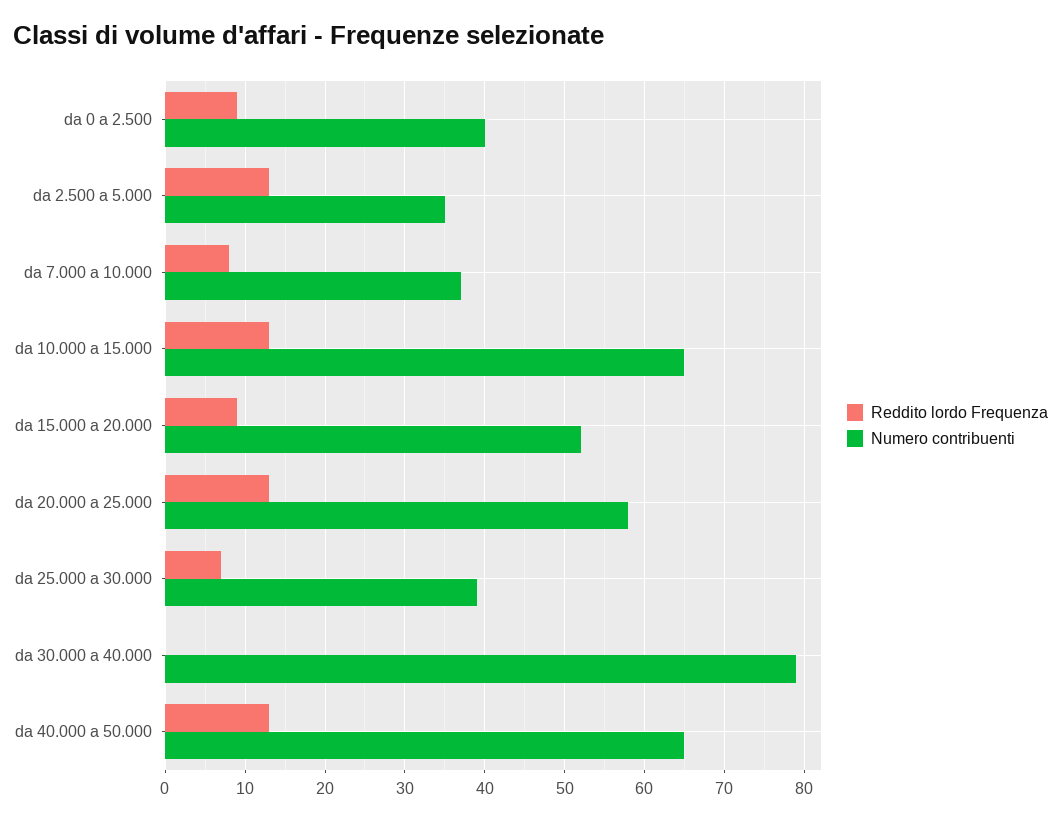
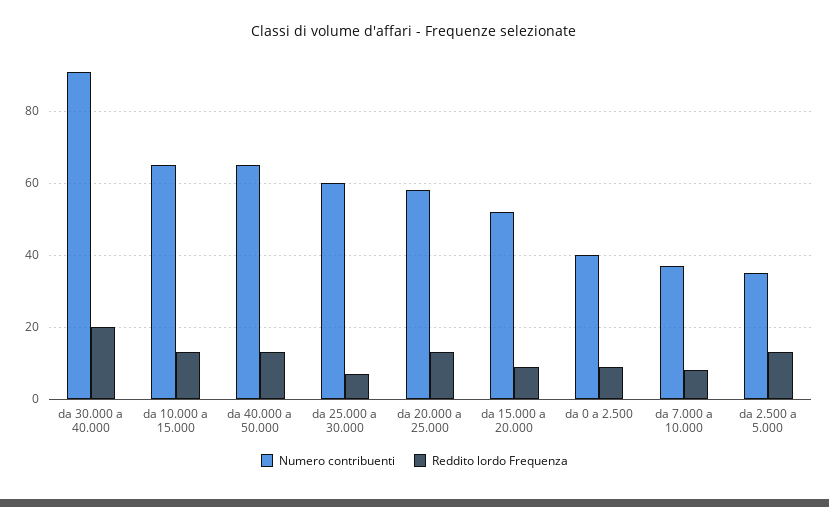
Numero contribuenti, da 25.000 a 30.000: 39 -> 60
Reddito lordo Frequenza, da 30.000 a 40.000: 0 -> 20
Numero contribuenti, da 30.000 a 40.000: 79 -> 90

